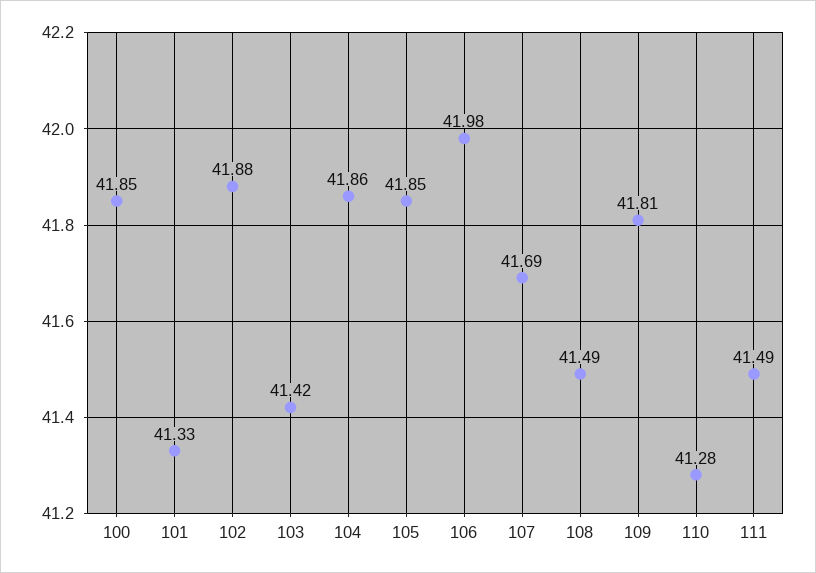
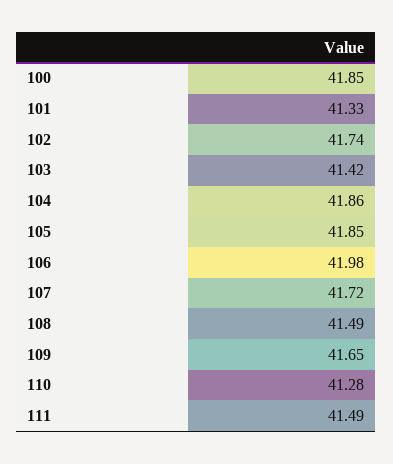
102: 41.88 -> 41.74
107: 41.69 -> 41.72
109: 41.81 -> 41.65

